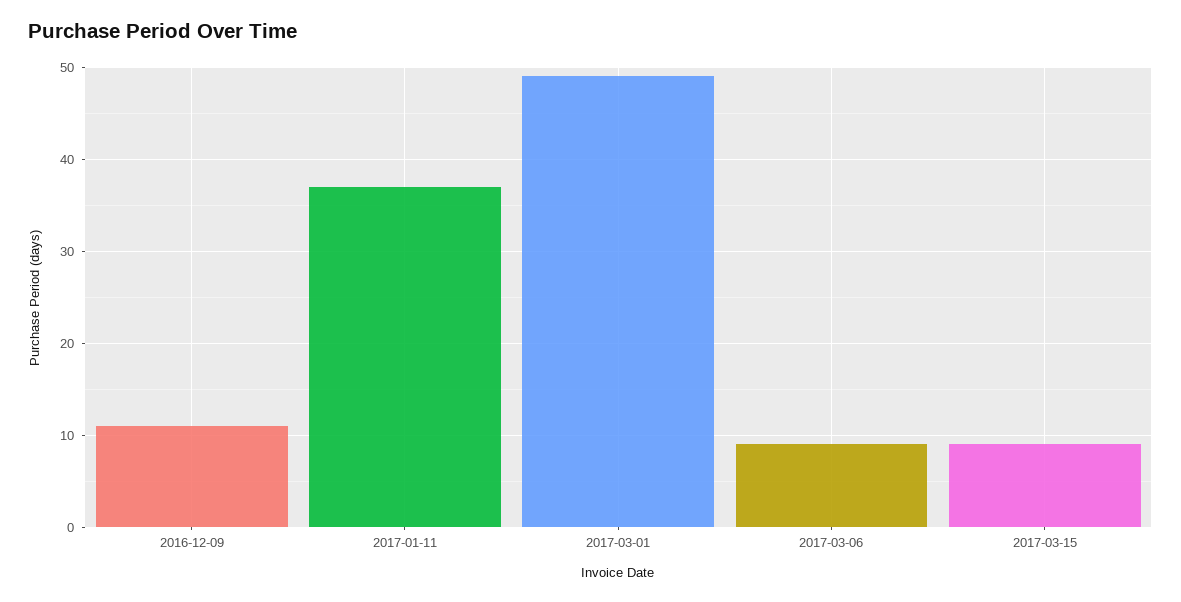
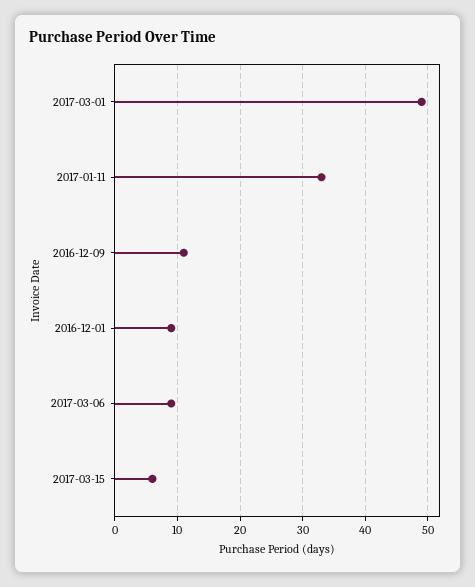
2017-01-11: 37 -> 33
2017-03-15: 9 -> 6
2016-12-01: none -> 9

